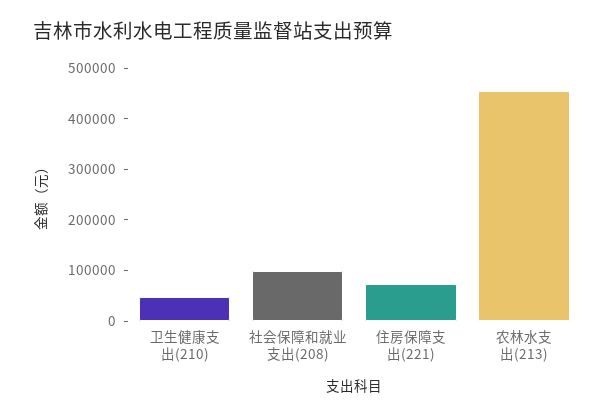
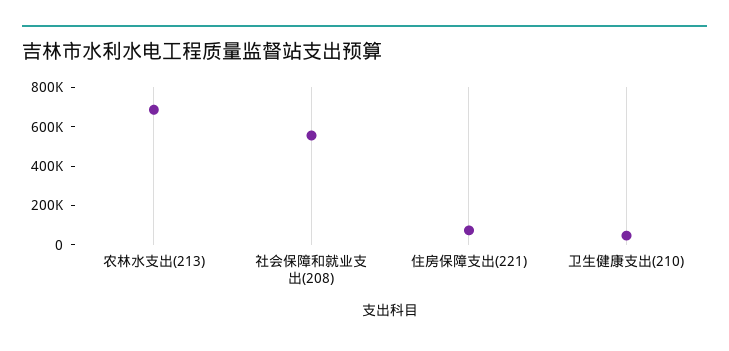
社会保障和就业支出(208): 100000 -> 550000
农林水支出(213): 460000 -> 700000

